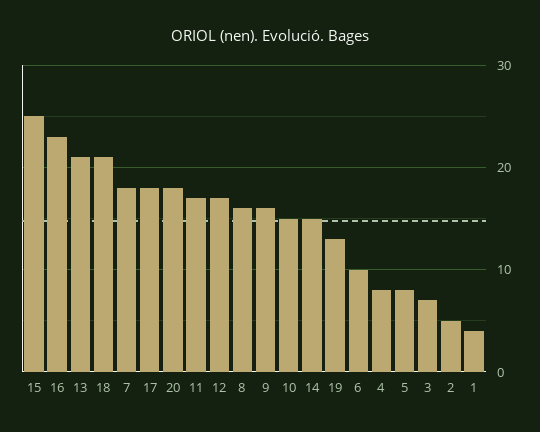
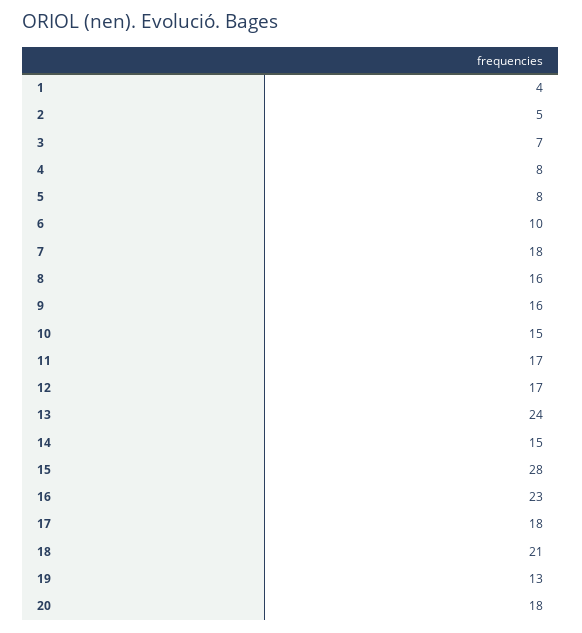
15: 25 -> 28
13: 21 -> 24

